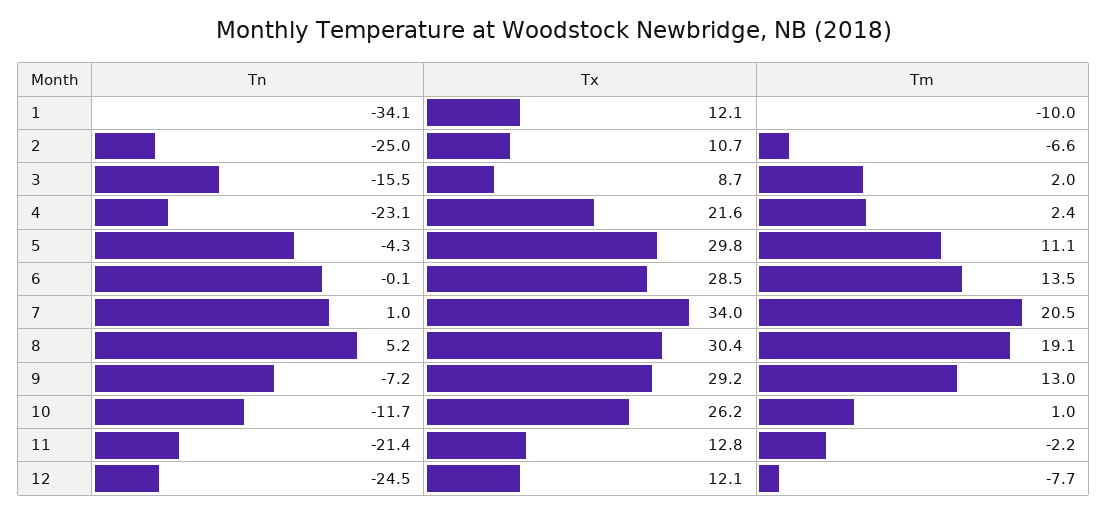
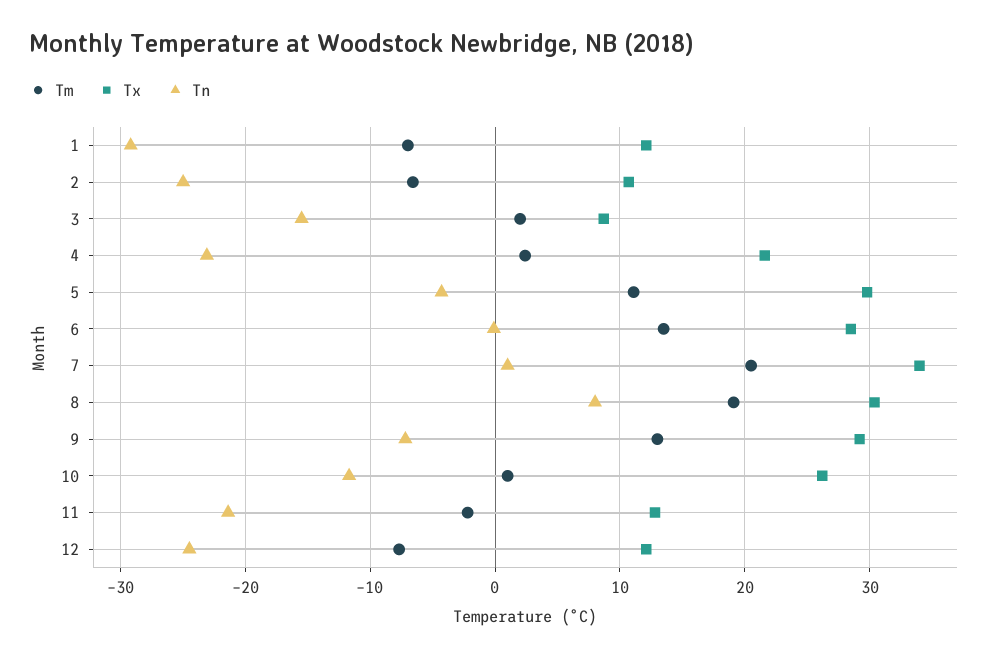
Tn, 1: -34.1 -> -29
Tm, 1: -10 -> -7
Tn, 8: 5.2 -> 8

